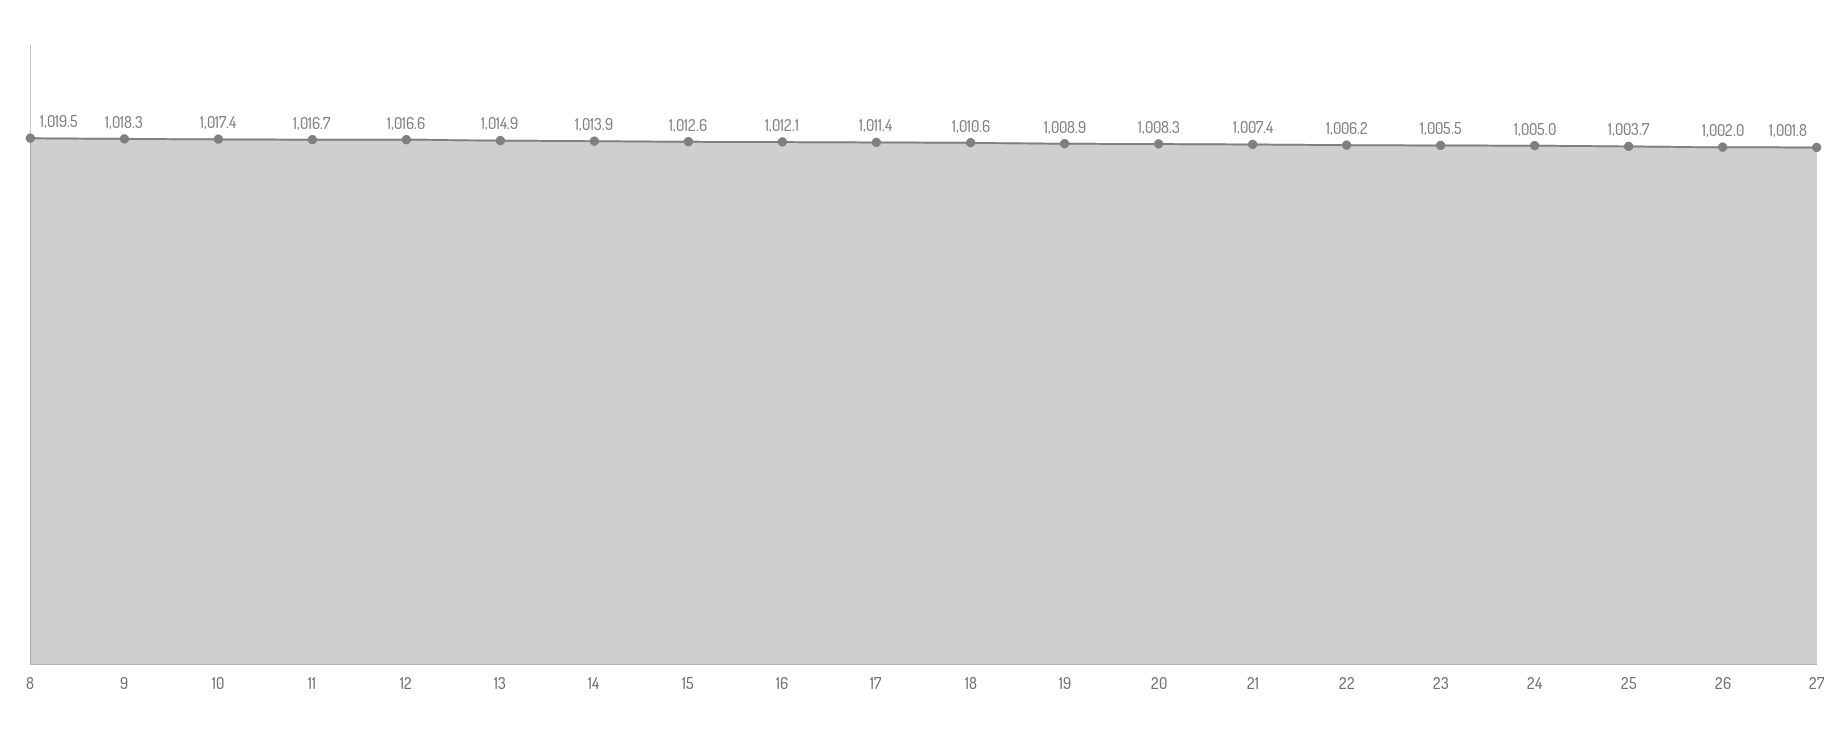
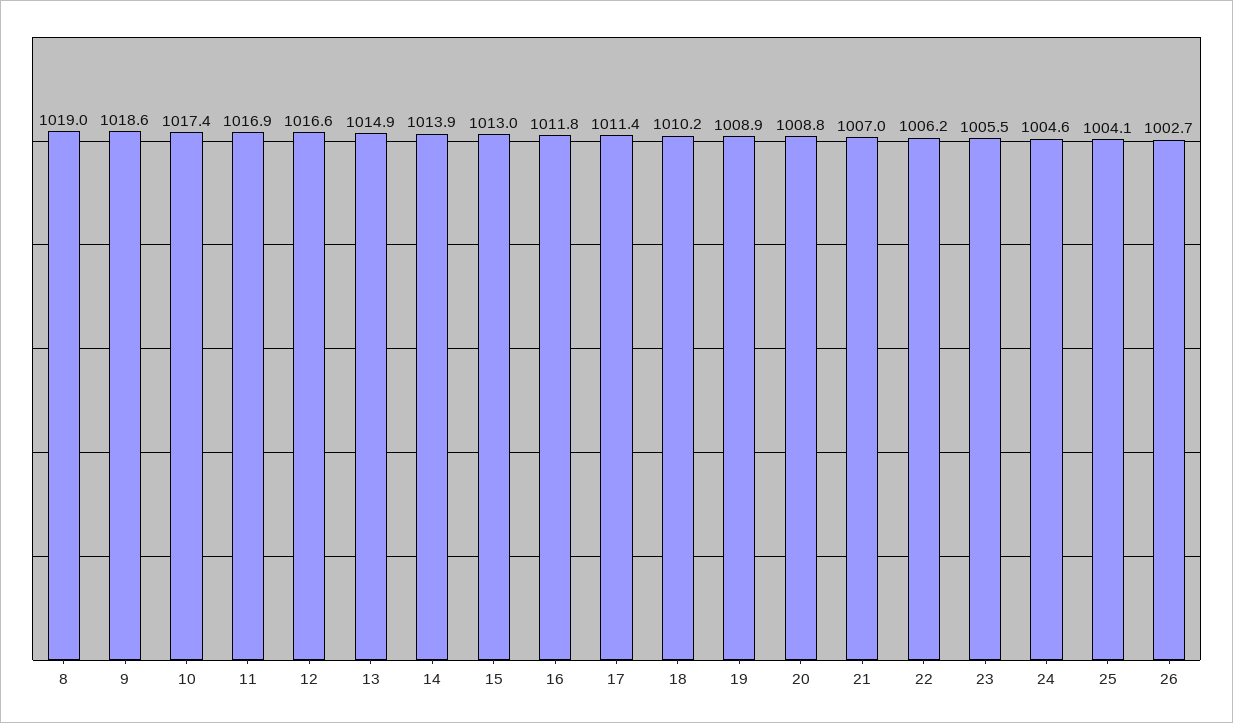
8: 1019.5 -> 1019
9: 1018.3 -> 1018.6
11: 1016.7 -> 1016.9
15: 1012.6 -> 1013
16: 1012.1 -> 1011.8
18: 1010.6 -> 1010.2
20: 1008.3 -> 1008.8
21: 1007.4 -> 1007
24: 1005 -> 1004.6
25: 1003.7 -> 1004.1
26: 1002 -> 1002.7
27: 1001.8 -> none

